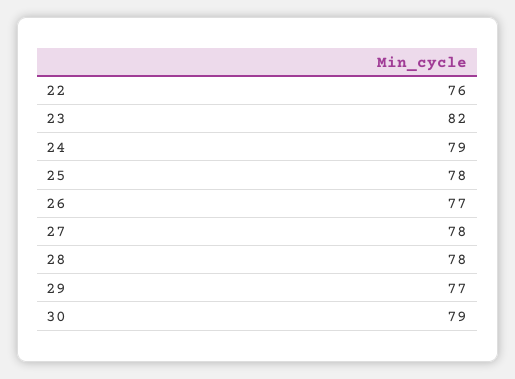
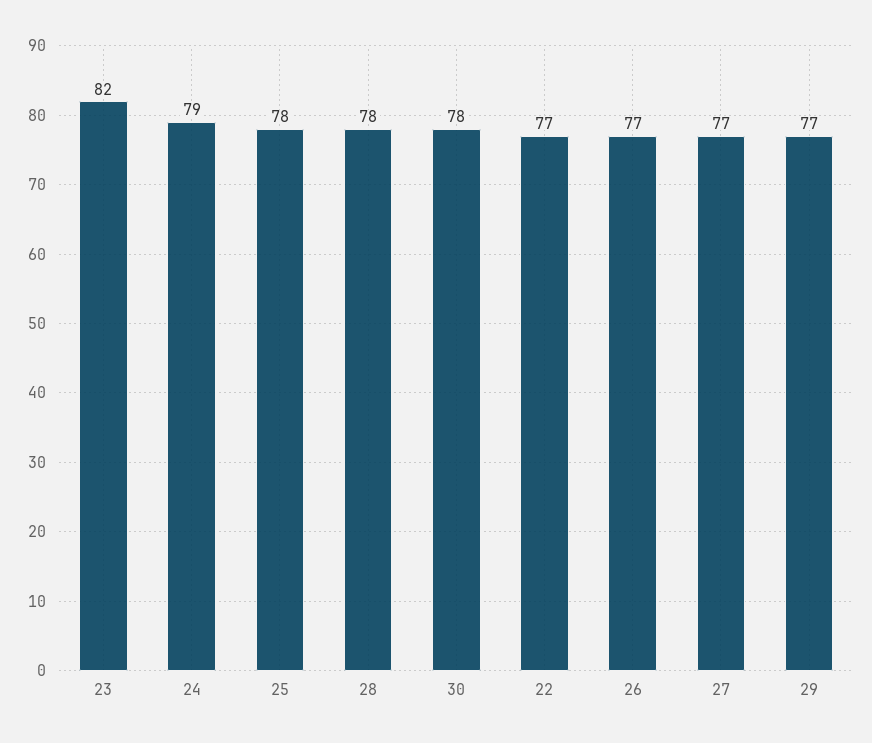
22: 76 -> 77
27: 78 -> 77
30: 79 -> 78

